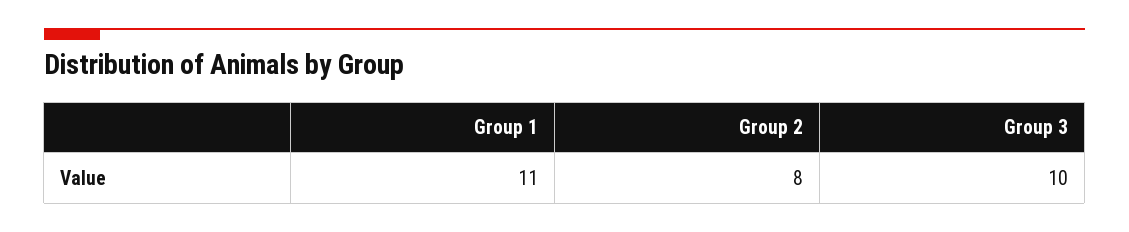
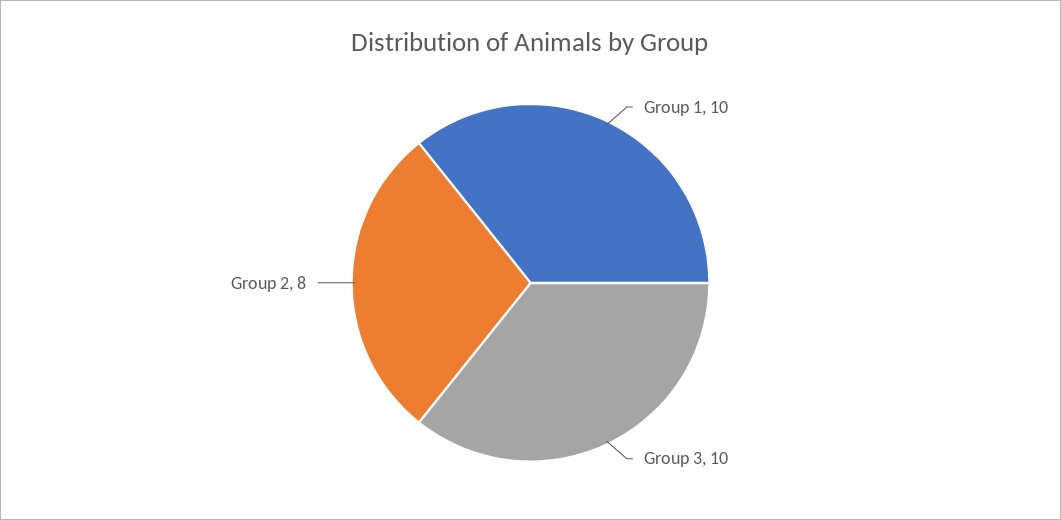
Group 1: 11 -> 10

